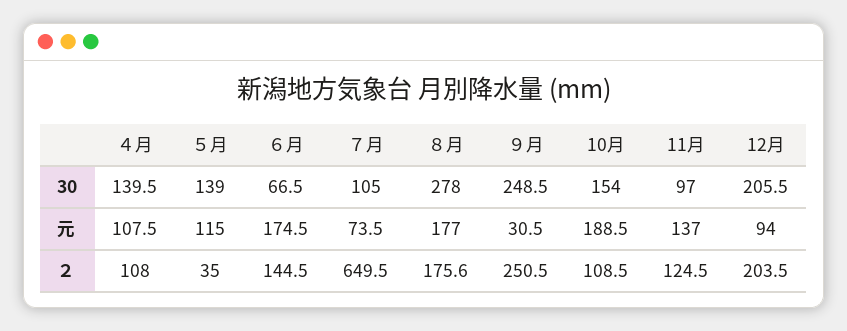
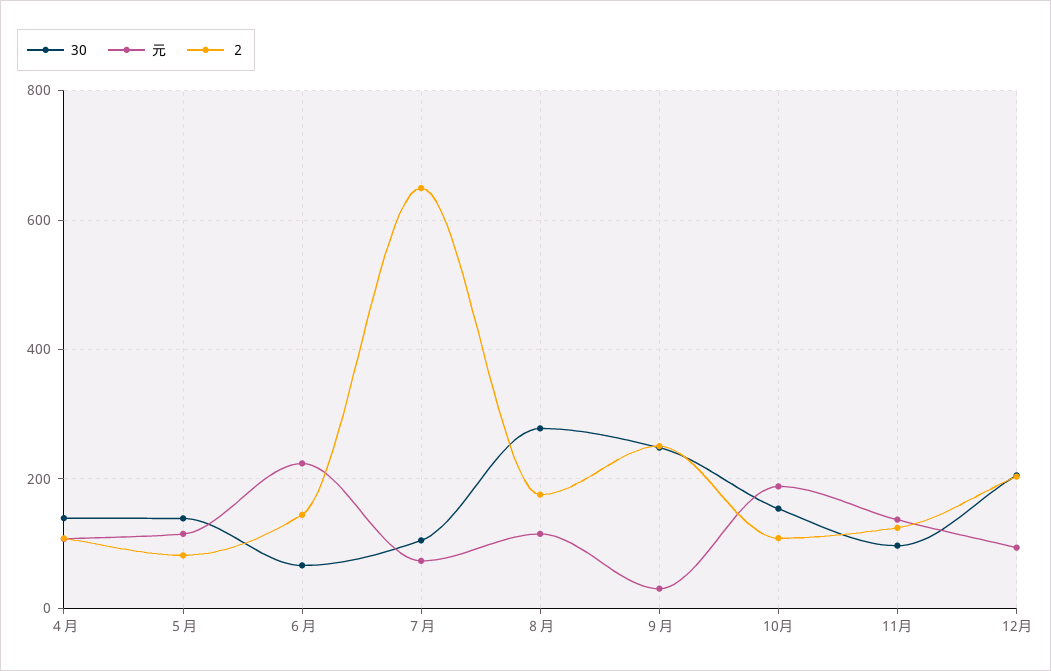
元, ６月: 174.5 -> 220
元, ８月: 177 -> 120
２, ５月: 35 -> 80

